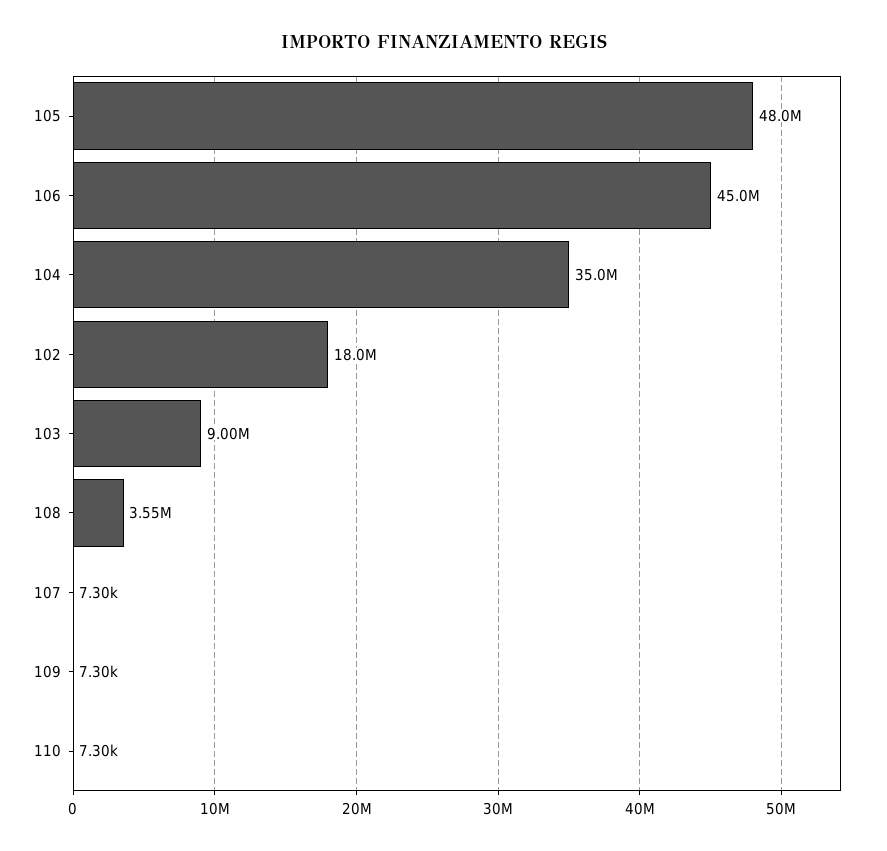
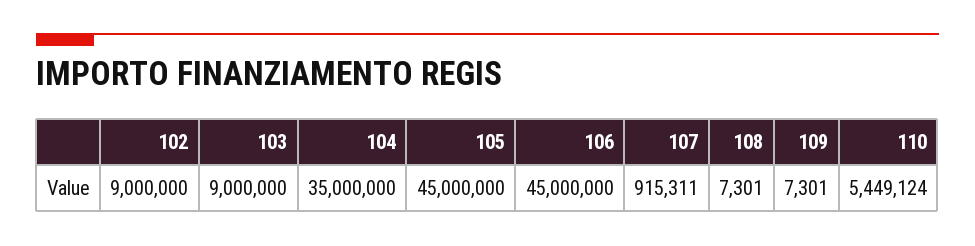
105: 48000000 -> 45000000
102: 18000000 -> 9000000
108: 3550000 -> 7301
107: 7300 -> 915311
110: 7300 -> 5449124

